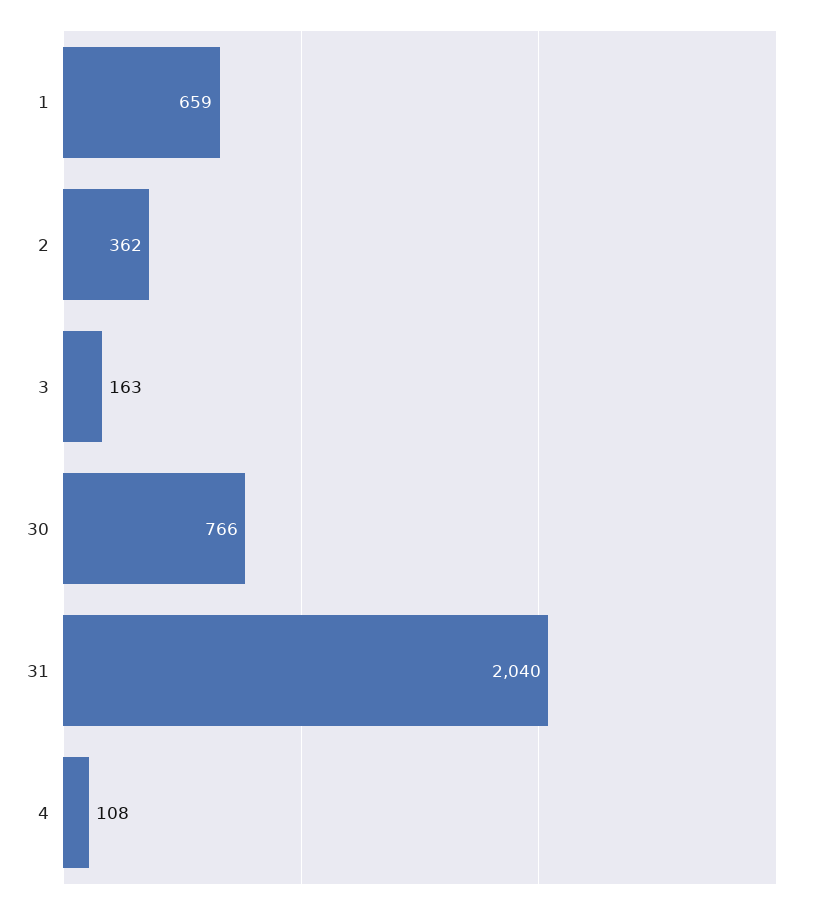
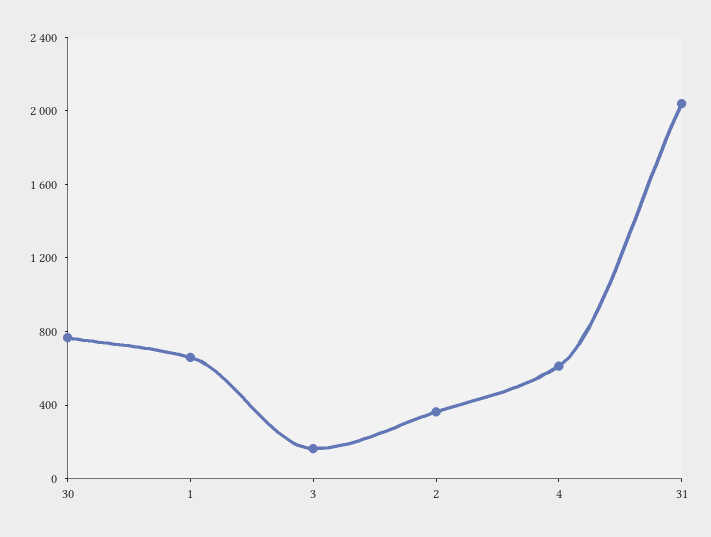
4: 108 -> 600

